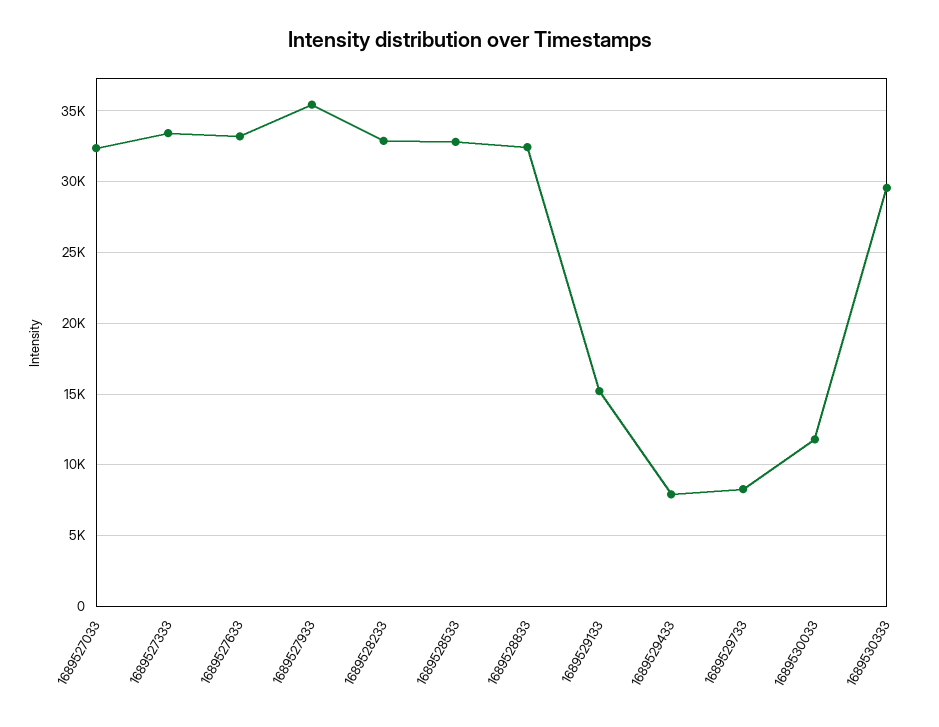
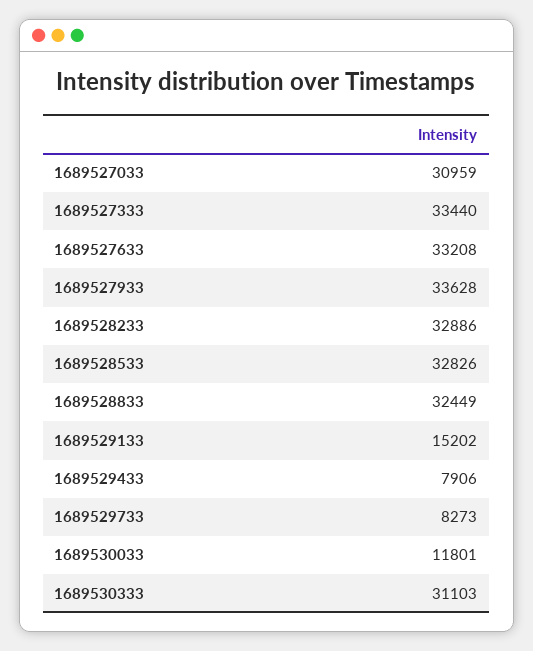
1689527033: 32500 -> 30959
1689527933: 35500 -> 33628
1689530333: 29500 -> 31103

